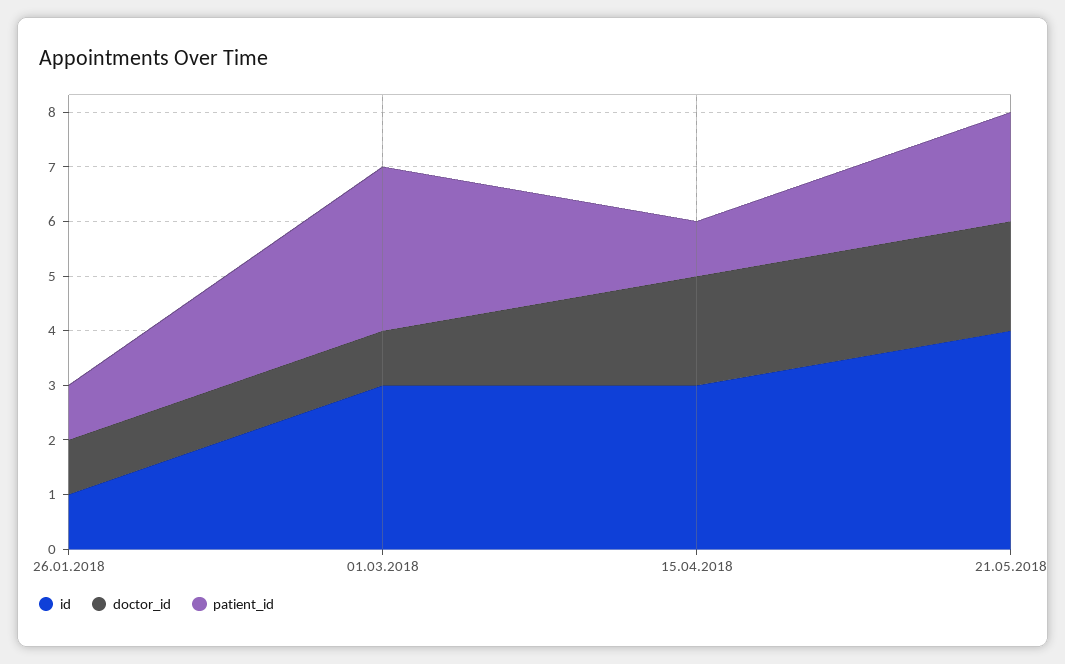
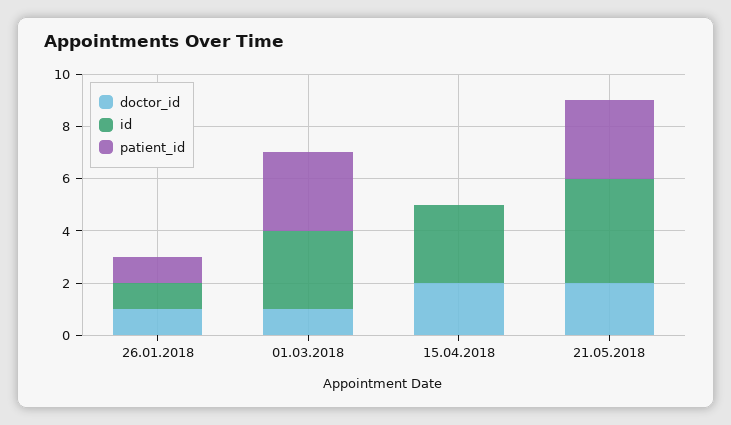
patient_id, 15.04.2018: 1 -> 0
patient_id, 21.05.2018: 2 -> 3

